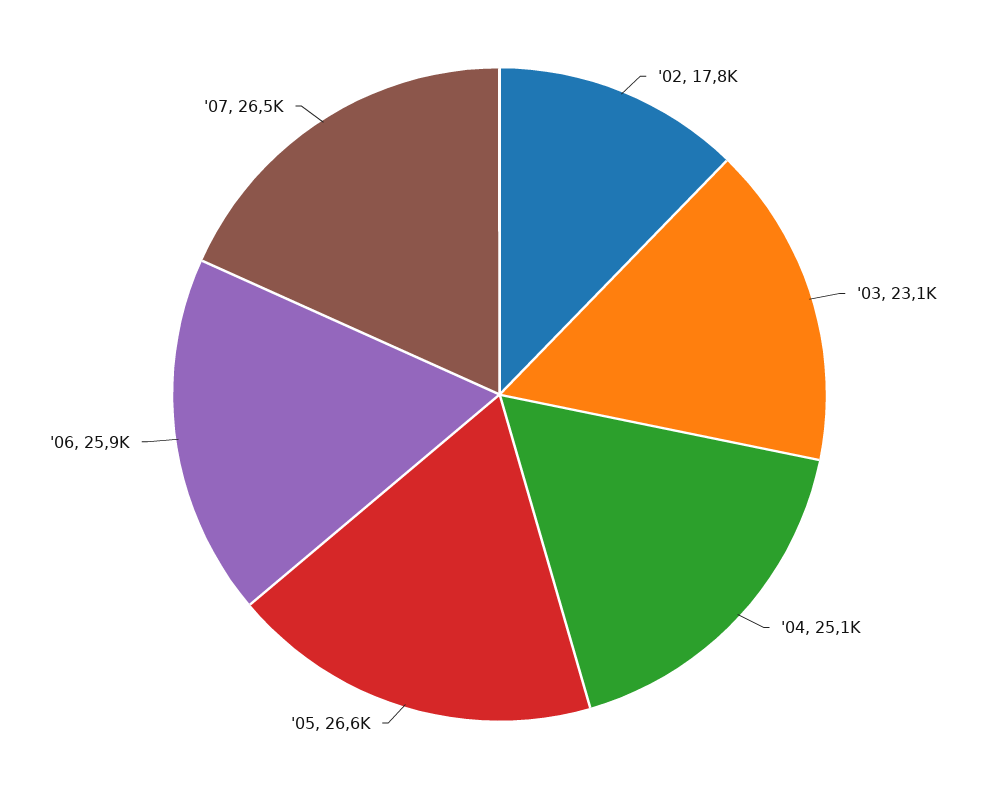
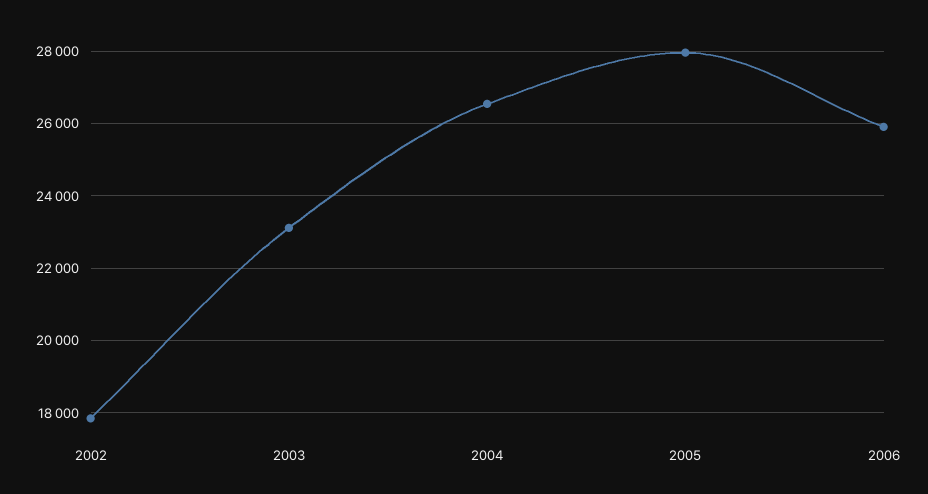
'04: 25100 -> 26600
'05: 26600 -> 28000
'07: 26500 -> none

